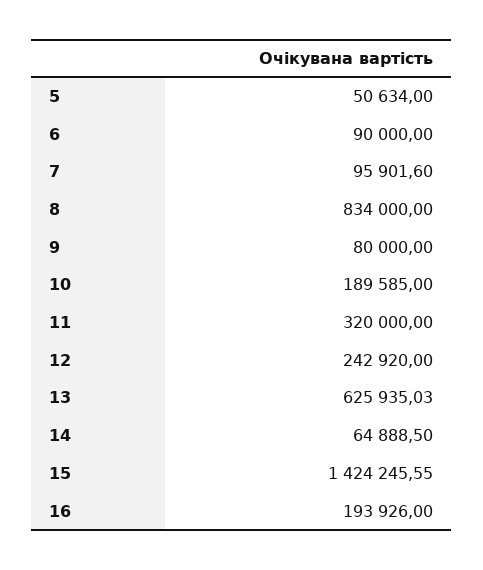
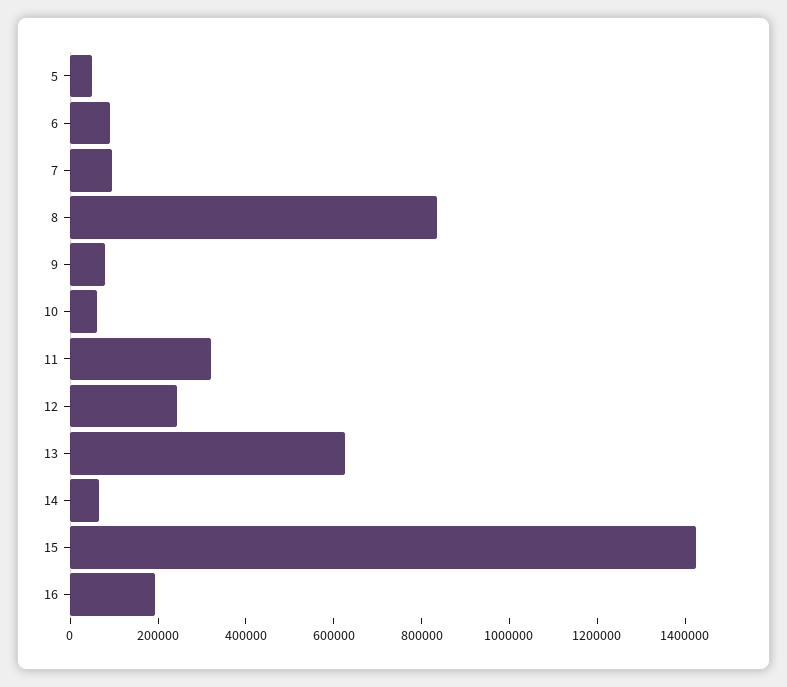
10: 189585 -> 50000

